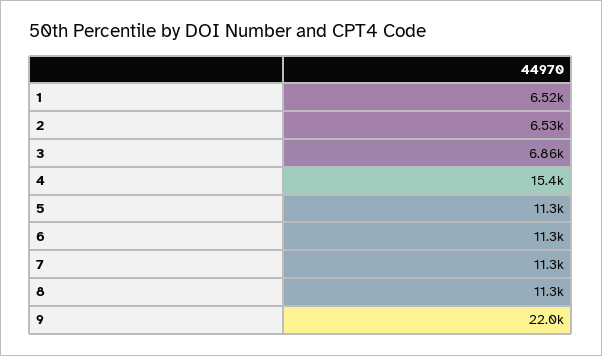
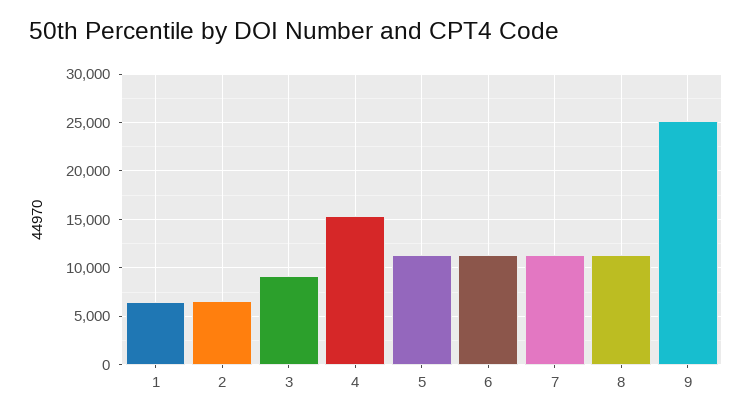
3: 6860 -> 9000
9: 22000 -> 25000

